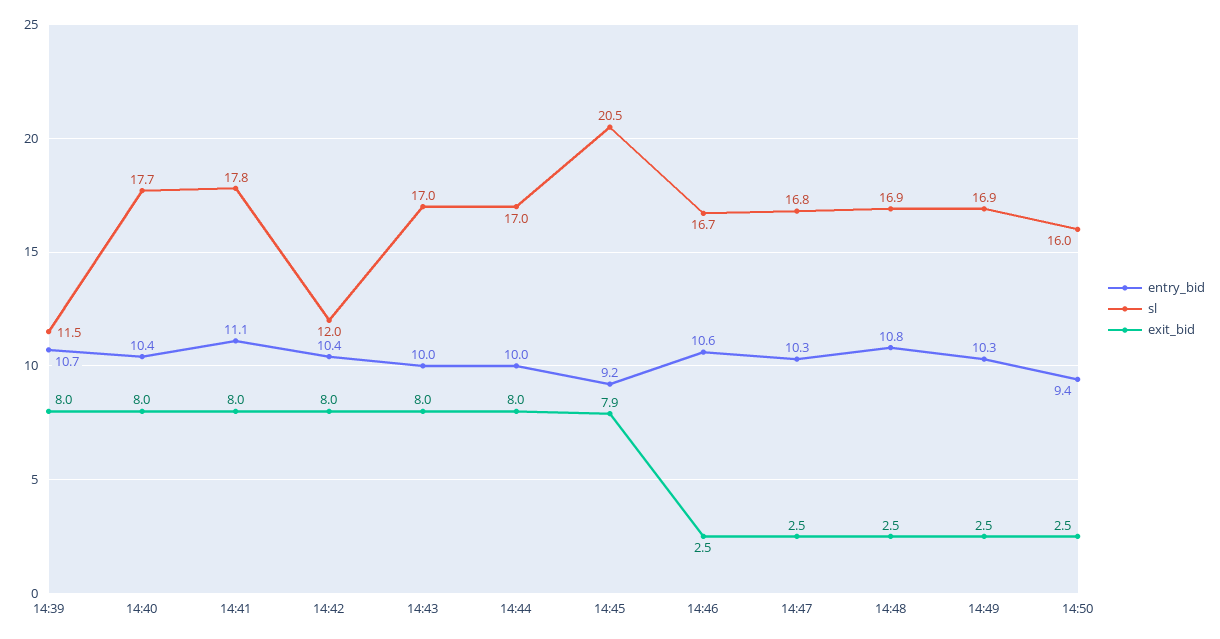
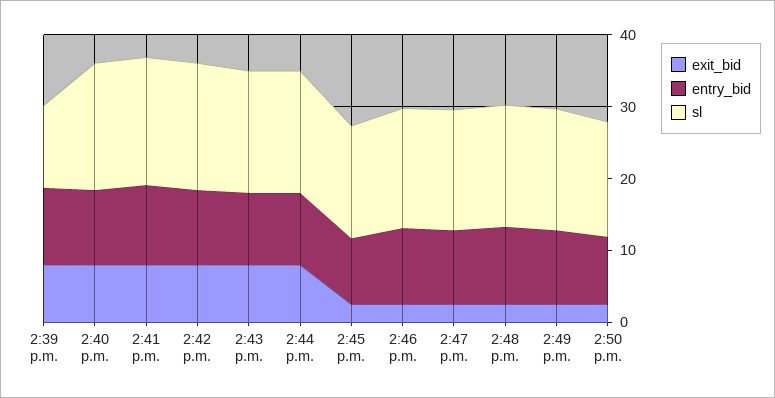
sl, 14:42: 12 -> 18
sl, 14:45: 20.5 -> 16
exit_bid, 14:45: 7.9 -> 2

